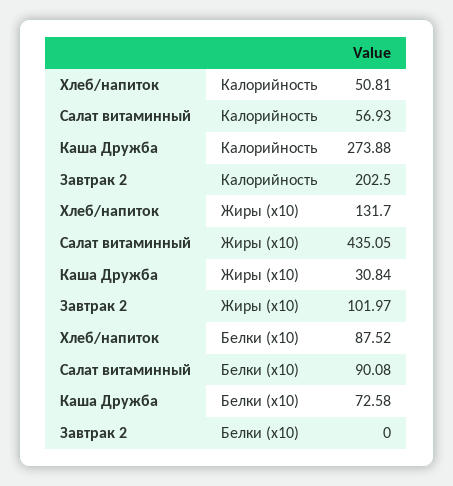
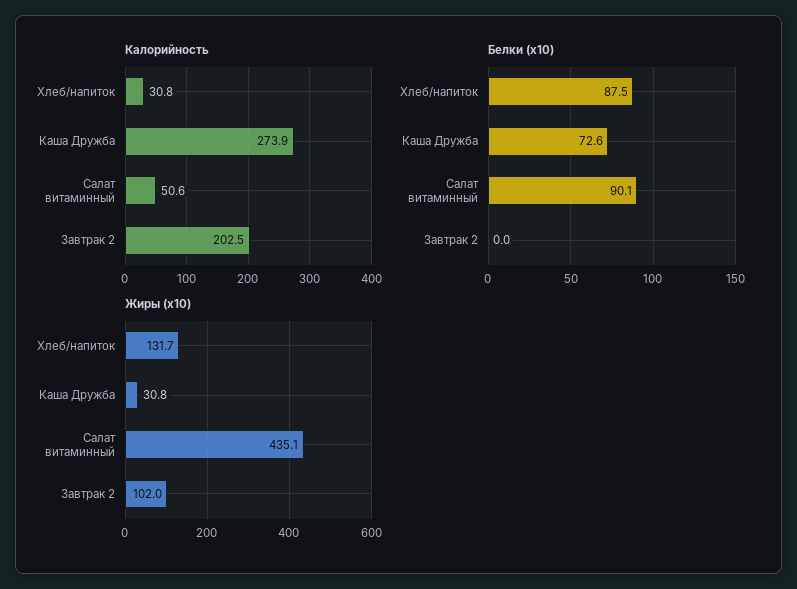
Калорийность, Хлеб/напиток: 50.81 -> 30.8
Калорийность, Салат витаминный: 56.93 -> 50.6

